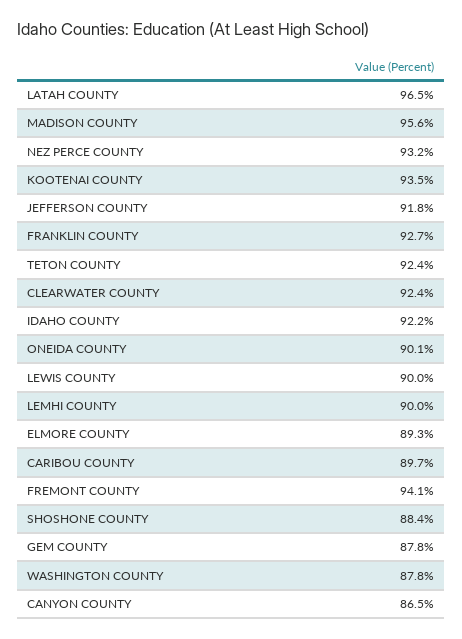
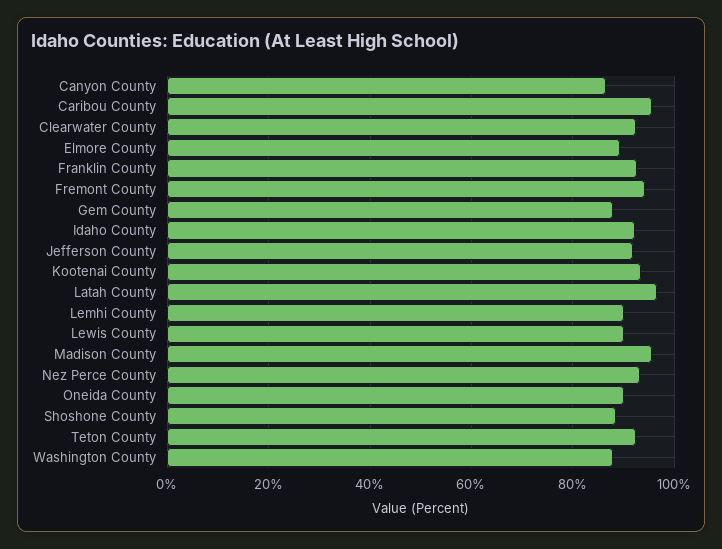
CARIBOU COUNTY: 89.7 -> 96

